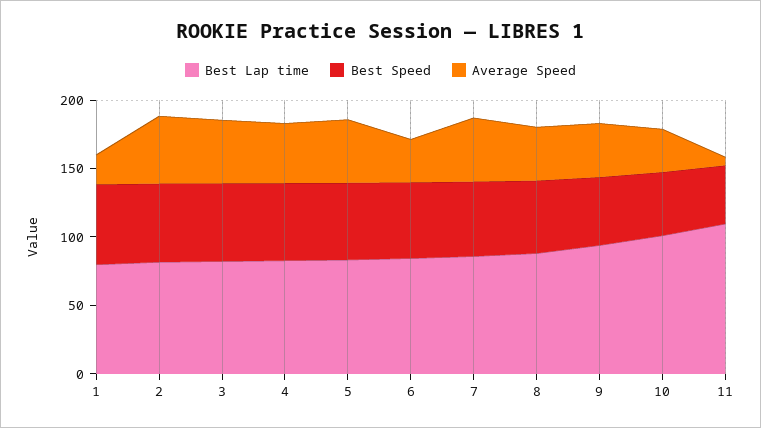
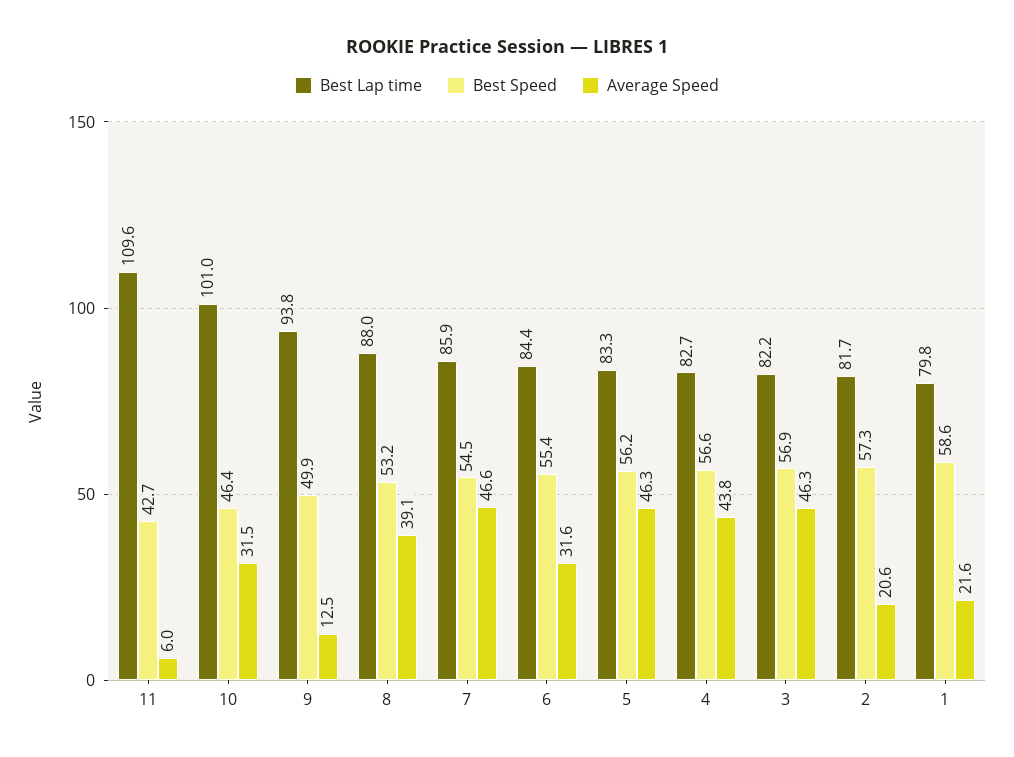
Average Speed, 2: 50 -> 20.6
Average Speed, 9: 40 -> 12.5

